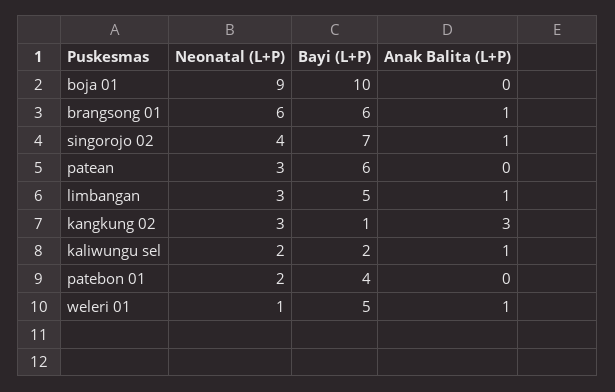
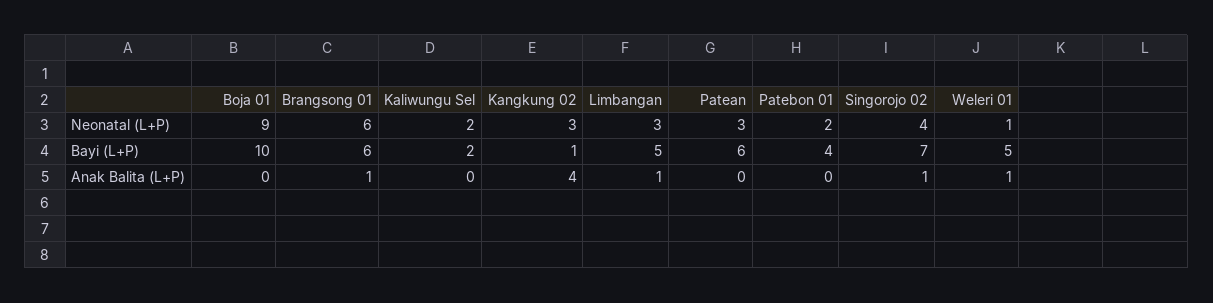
Anak Balita (L+P), kangkung 02: 3 -> 4
Anak Balita (L+P), kaliwungu sel: 1 -> 0

